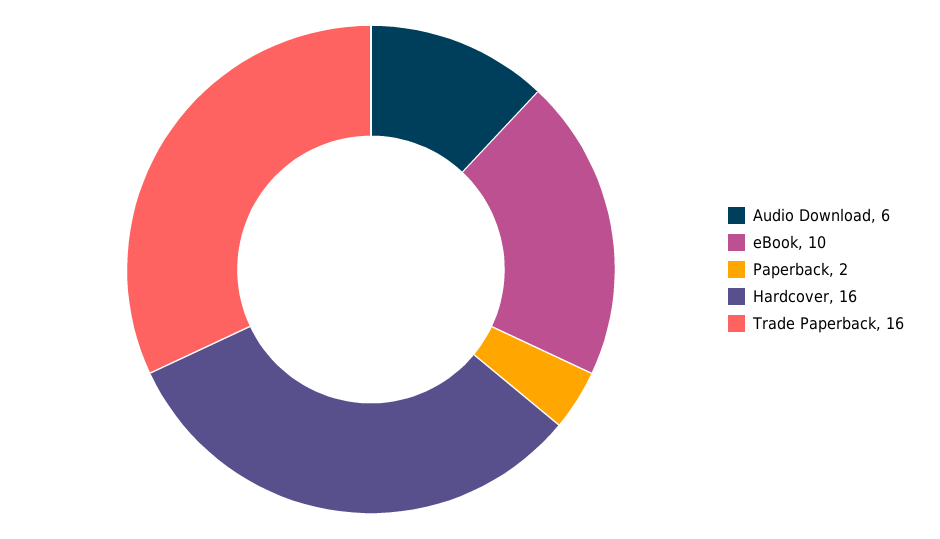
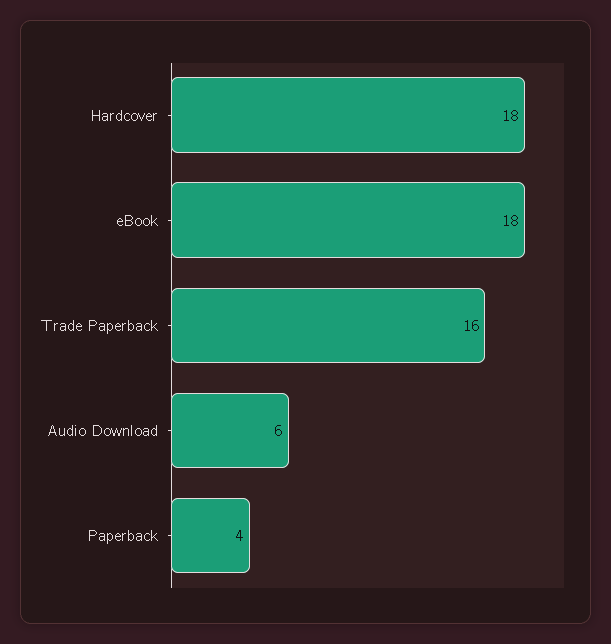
eBook: 10 -> 18
Paperback: 2 -> 4
Hardcover: 16 -> 18

